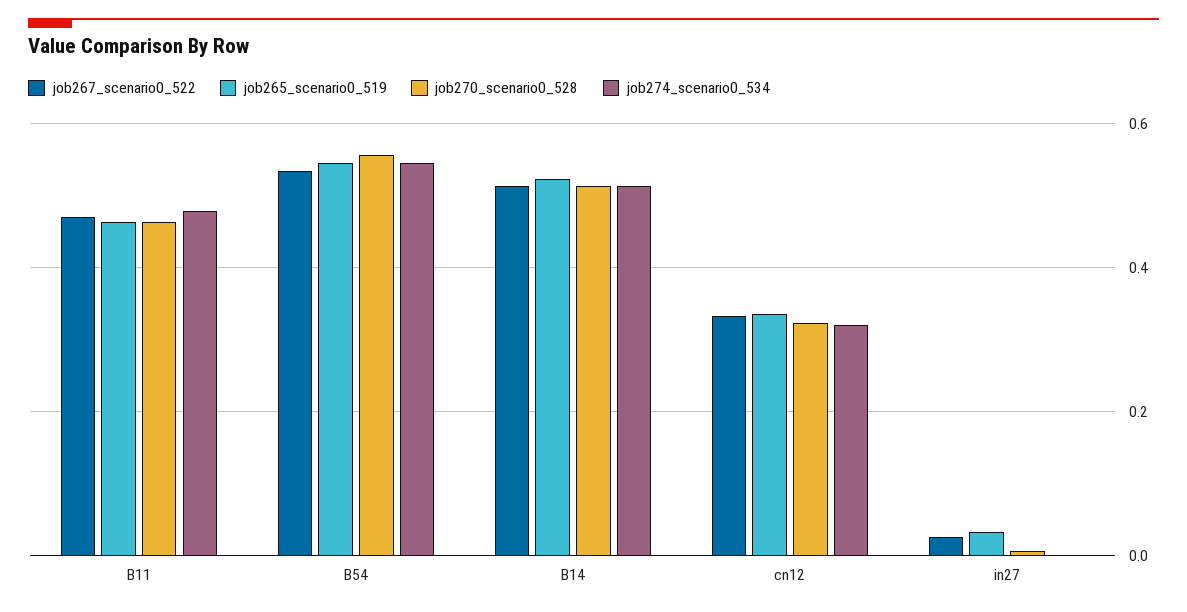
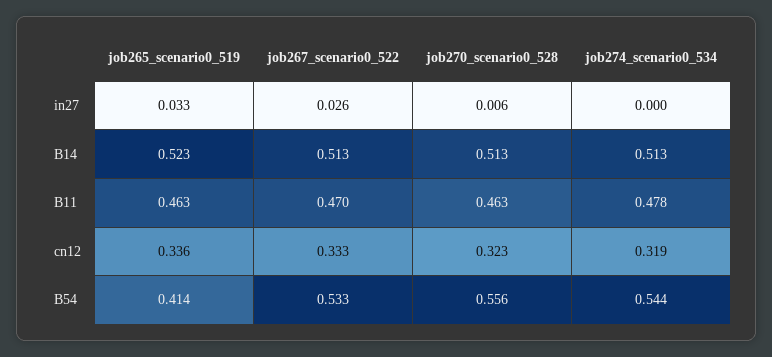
job265_scenario0_519, B54: 0.54 -> 0.414

